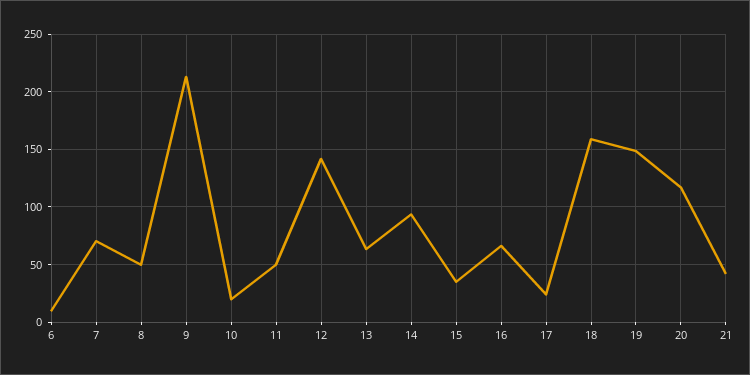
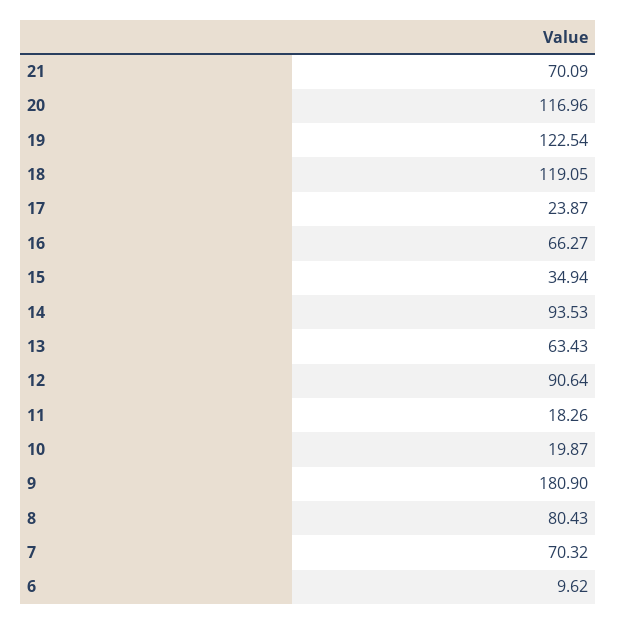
8: 50 -> 80.43
9: 210 -> 180.9
11: 50 -> 18.26
12: 140 -> 90.64
18: 160 -> 119.05
19: 150 -> 122.54
21: 40 -> 70.09

